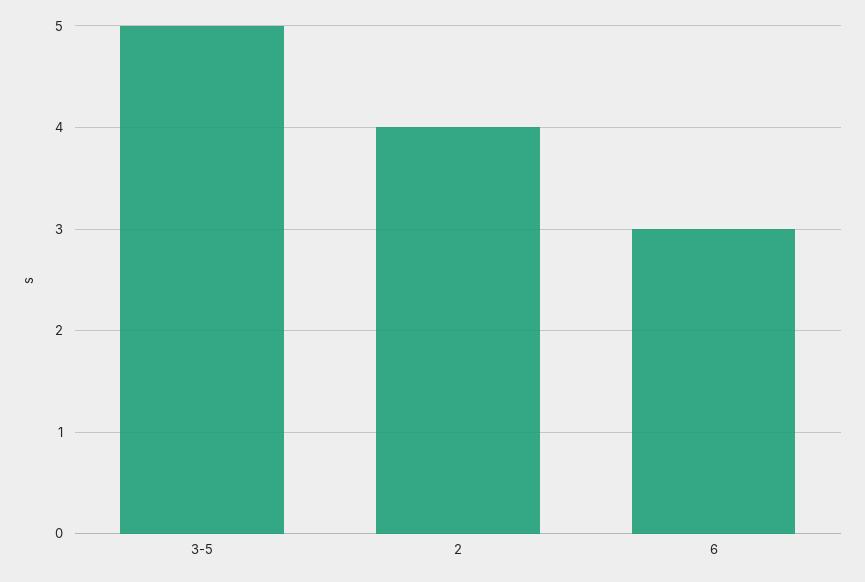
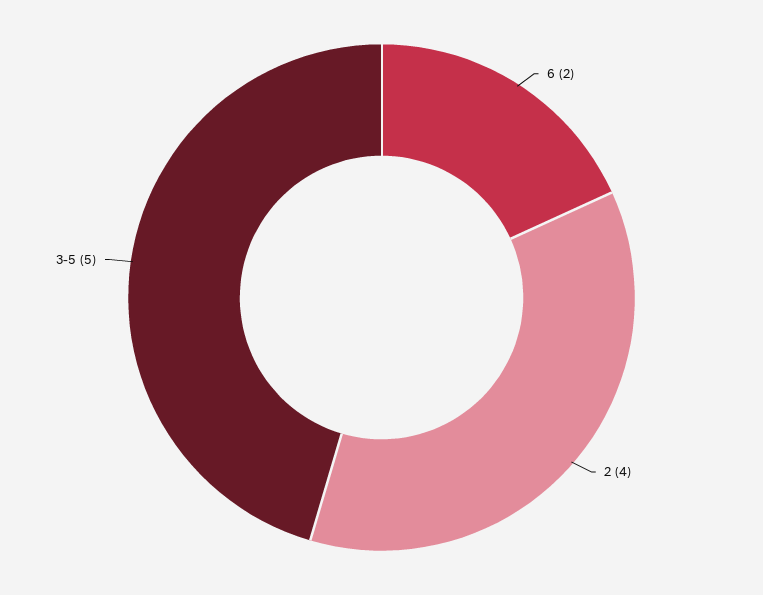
6: 3 -> 2

